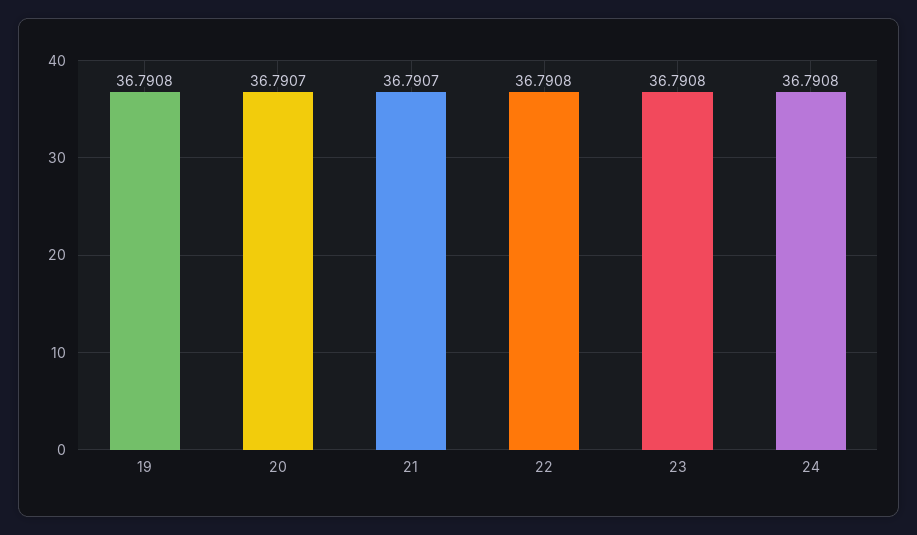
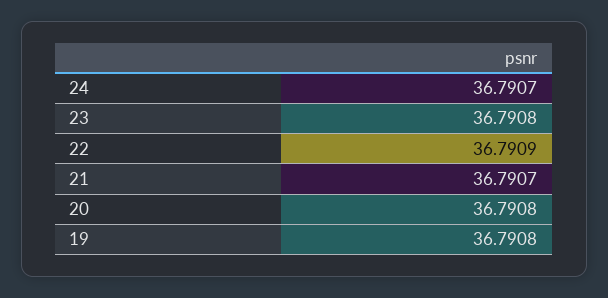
20: 36.7907 -> 36.7908
22: 36.7908 -> 36.7909
24: 36.7908 -> 36.7907

